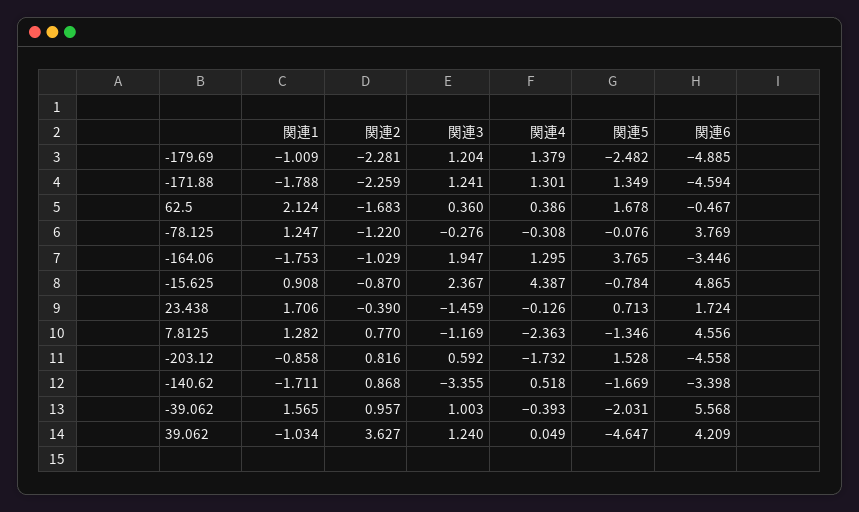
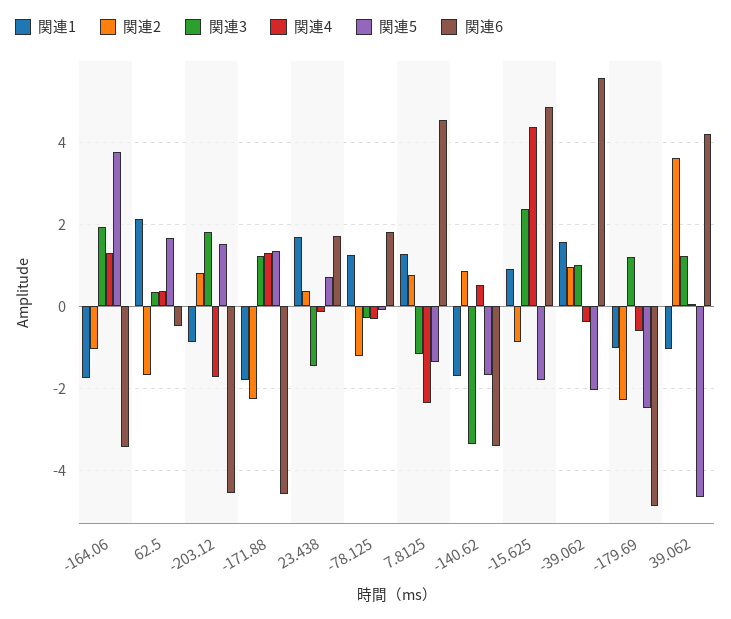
関連4, -179.69: 1.379 -> -0.6
関連6, -78.125: 3.769 -> 1.8
関連5, -15.625: -0.784 -> -1.8
関連2, 23.438: -0.39 -> 0.4
関連3, -203.12: 0.592 -> 1.8

